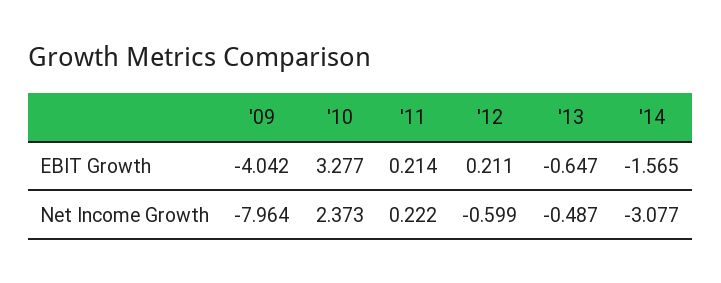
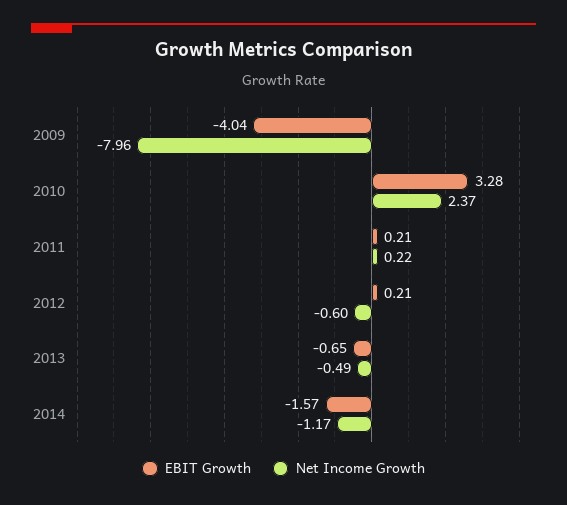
Net Income Growth, '14: -3.077 -> -1.17

